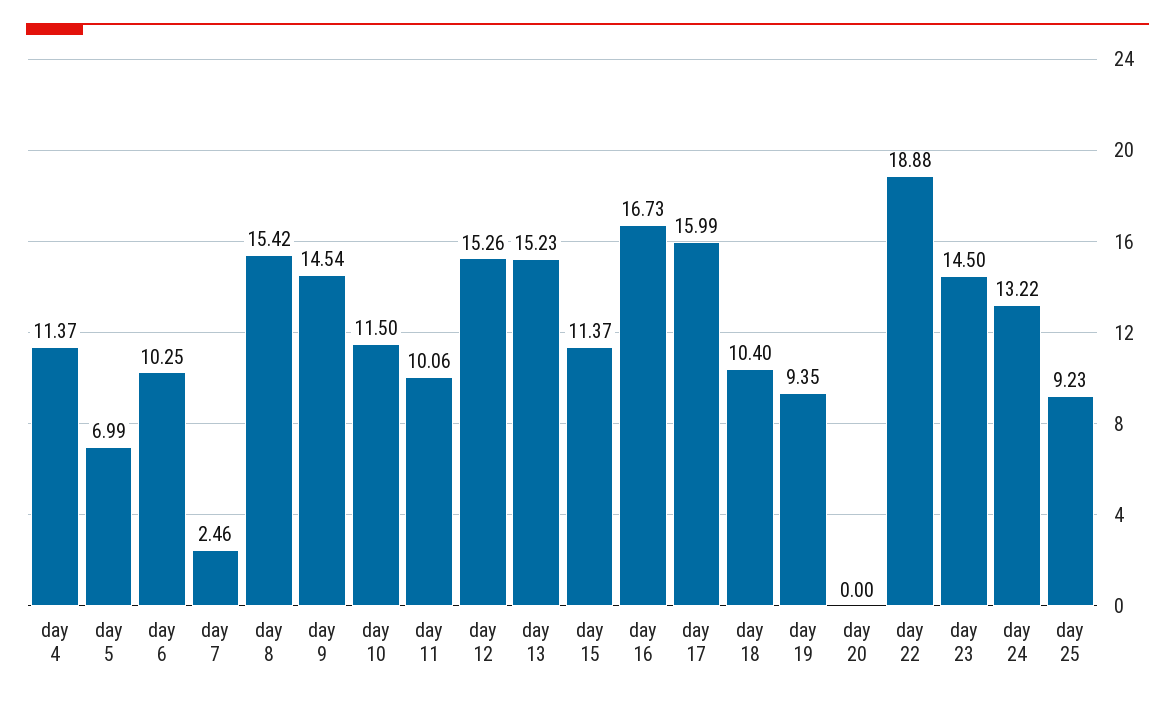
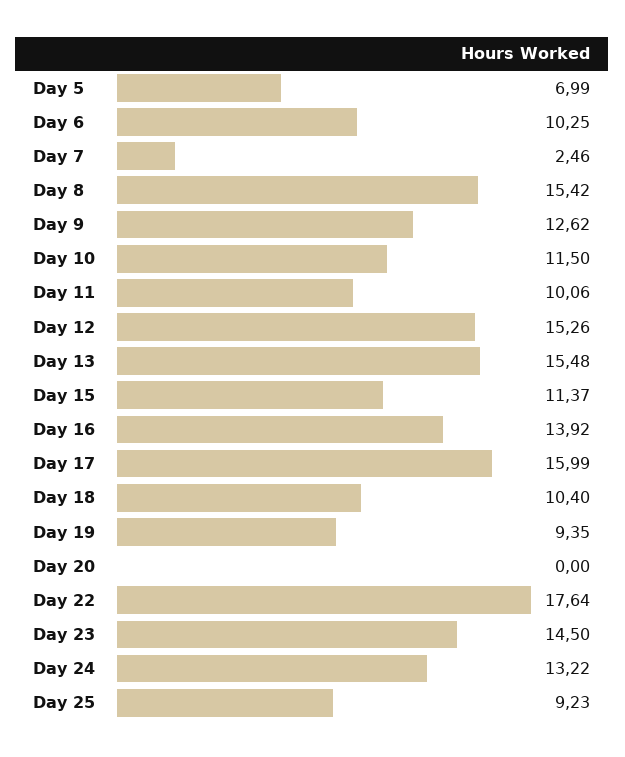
day 4: 11.37 -> none
day 9: 14.54 -> 12.62
day 13: 15.23 -> 15.48
day 16: 16.73 -> 13.92
day 22: 18.88 -> 17.64

